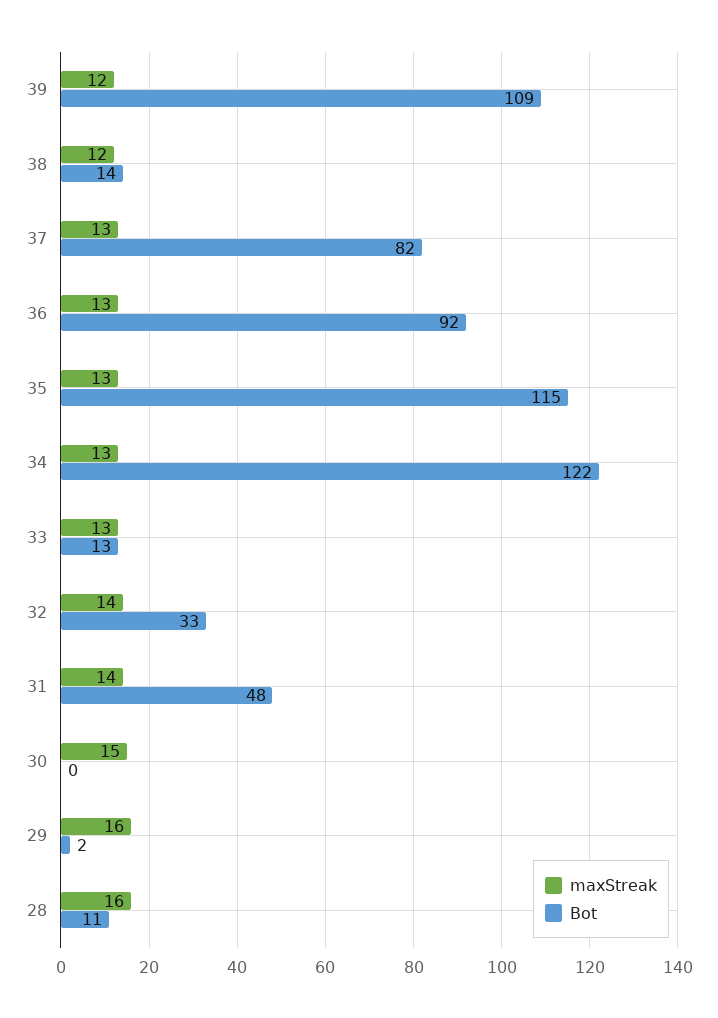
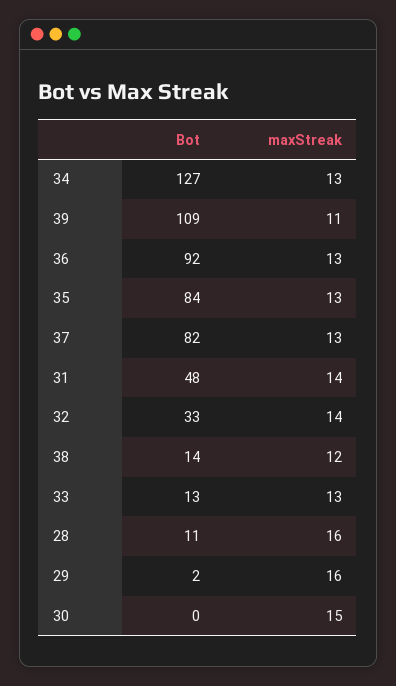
maxStreak, 39: 12 -> 11
Bot, 35: 115 -> 84
Bot, 34: 122 -> 127

